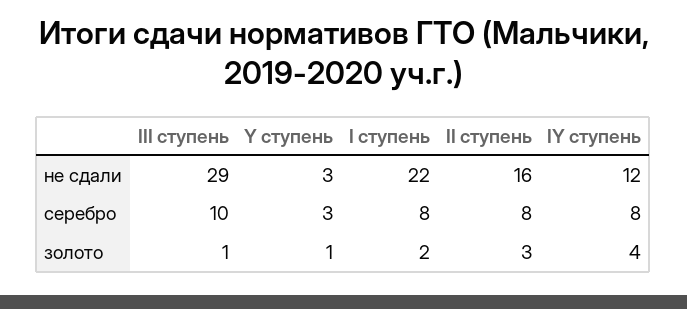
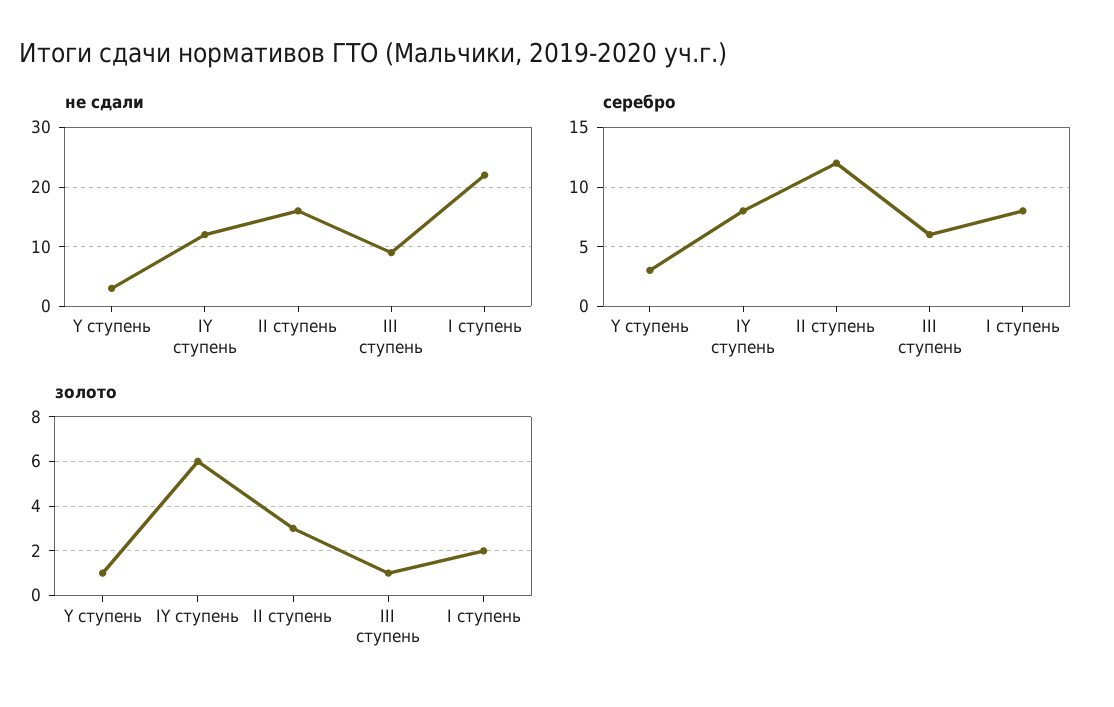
не сдали, III ступень: 29 -> 10
серебро, III ступень: 10 -> 6
серебро, II ступень: 8 -> 12
золото, IY ступень: 4 -> 6

